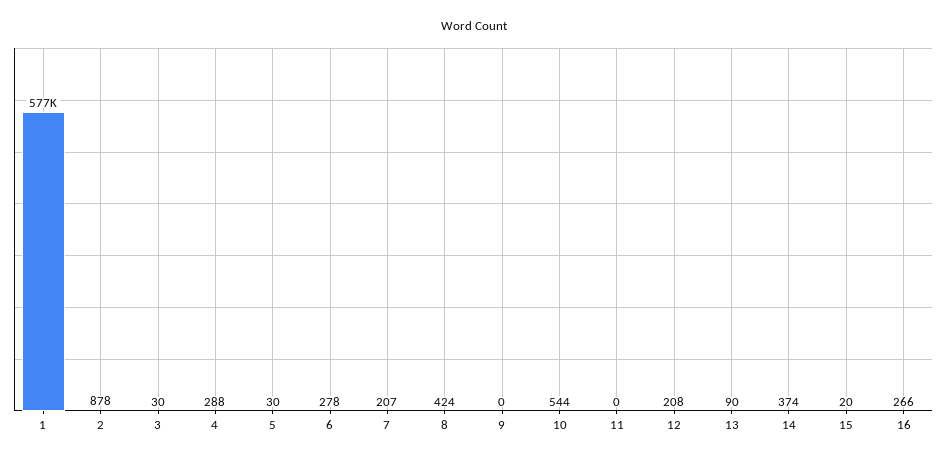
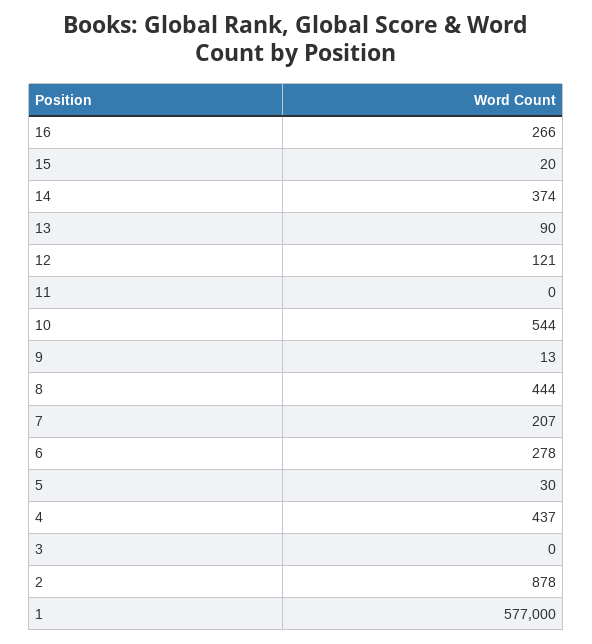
3: 30 -> 0
4: 288 -> 437
8: 424 -> 444
9: 0 -> 13
12: 208 -> 121

